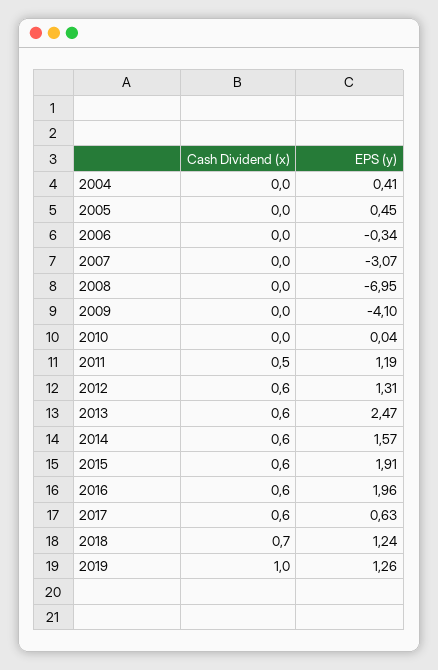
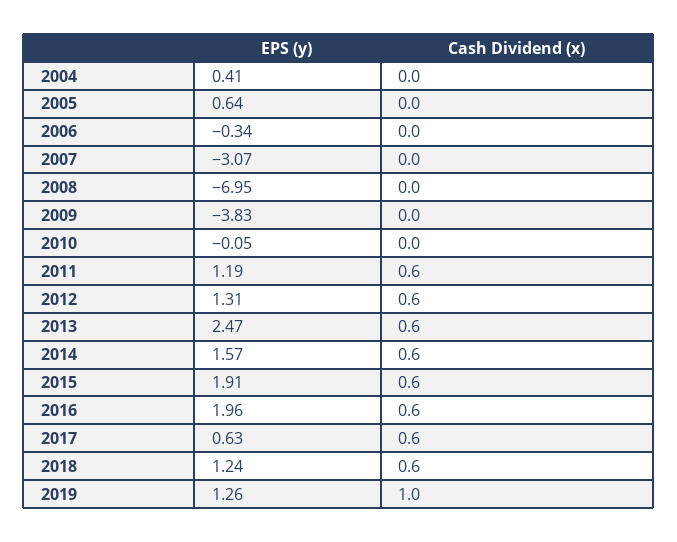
EPS (y), 2005: 0.45 -> 0.64
EPS (y), 2009: -4.1 -> -3.83
EPS (y), 2010: 0.04 -> -0.05
Cash Dividend (x), 2011: 0.5 -> 0.6
Cash Dividend (x), 2018: 0.7 -> 0.6

